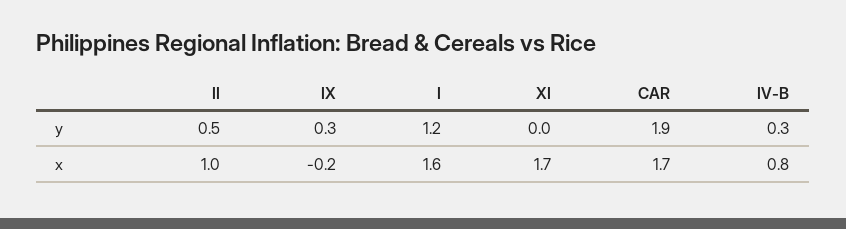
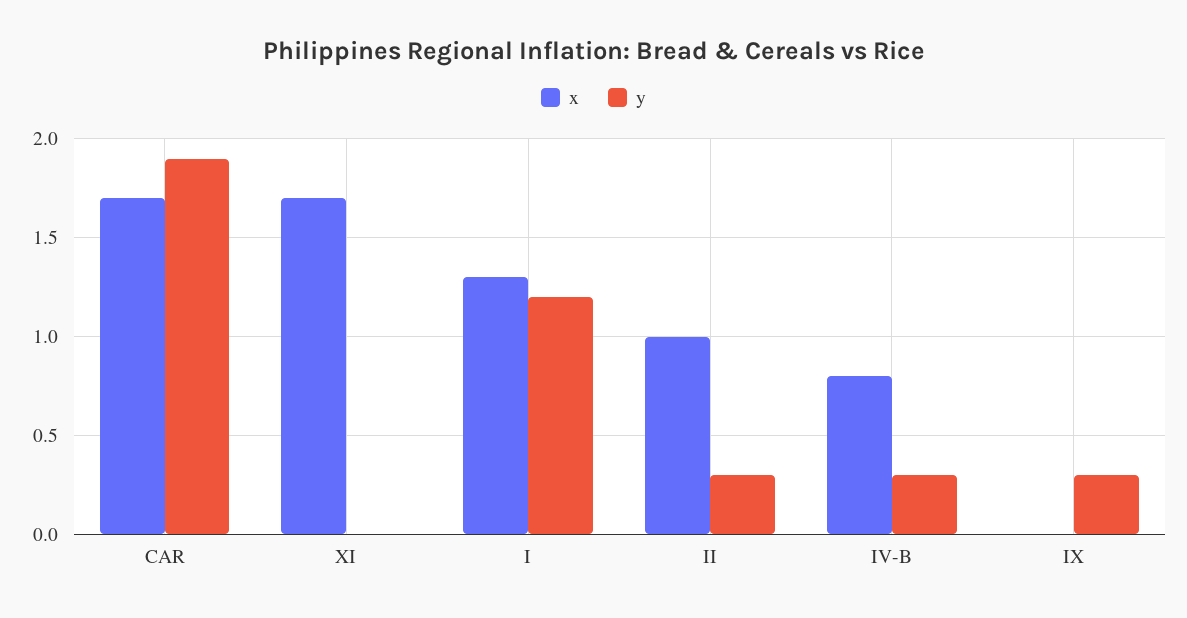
y, II: 0.5 -> 0.3
x, IX: -0.2 -> 0
x, I: 1.6 -> 1.3

